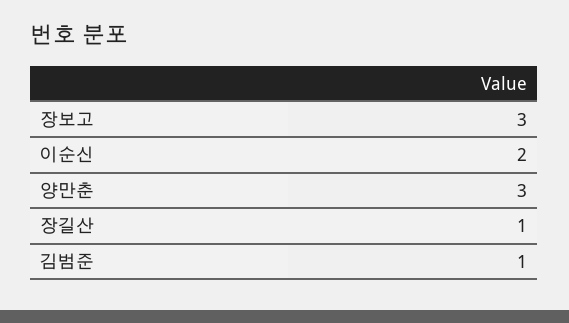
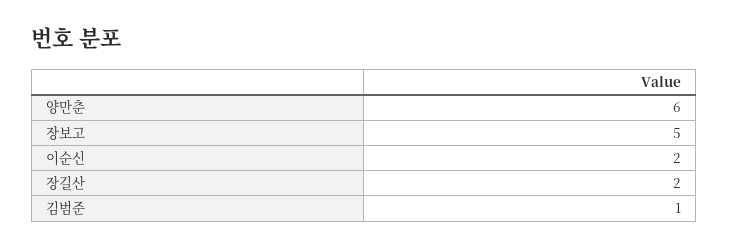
장보고: 3 -> 5
양만춘: 3 -> 6
장길산: 1 -> 2

